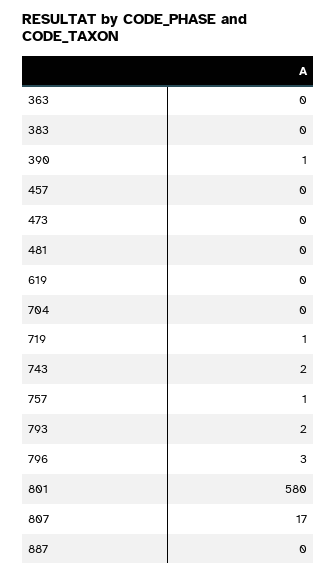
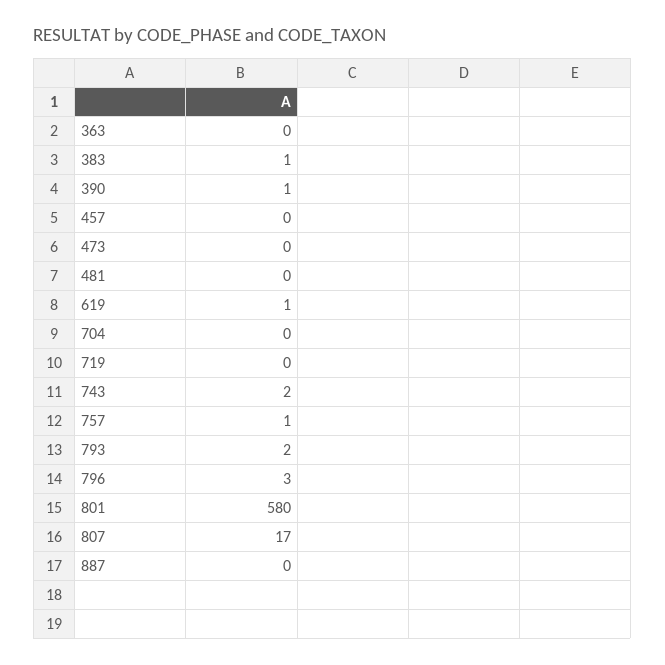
383: 0 -> 1
619: 0 -> 1
719: 1 -> 0

